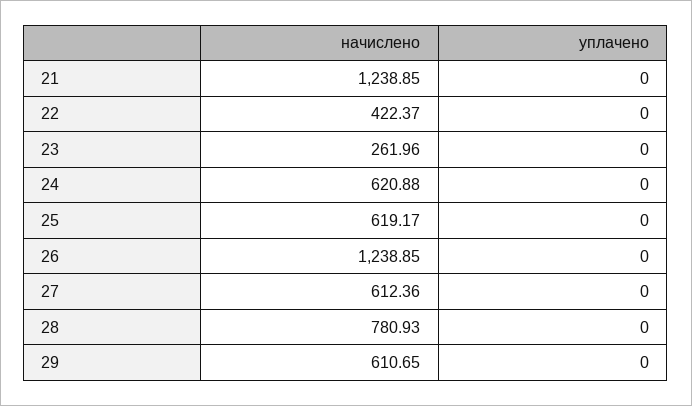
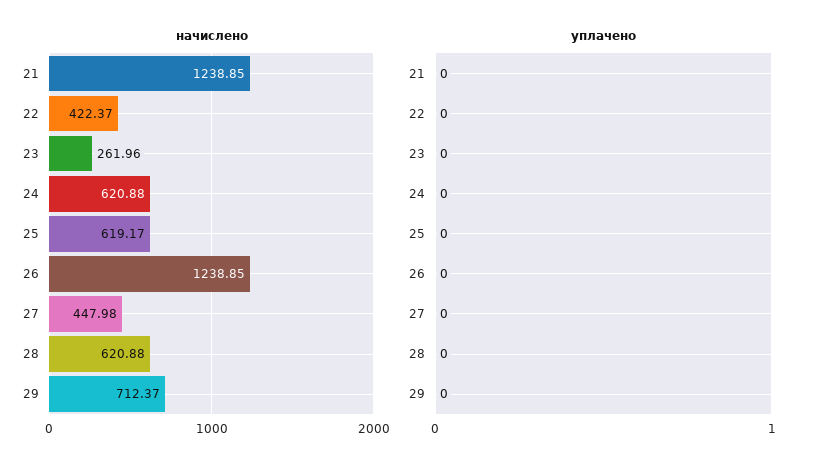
начислено, 27: 612.36 -> 447.98
начислено, 28: 780.93 -> 620.88
начислено, 29: 610.65 -> 712.37

